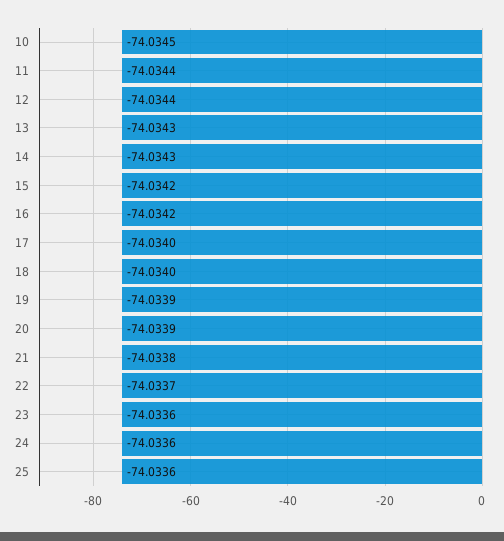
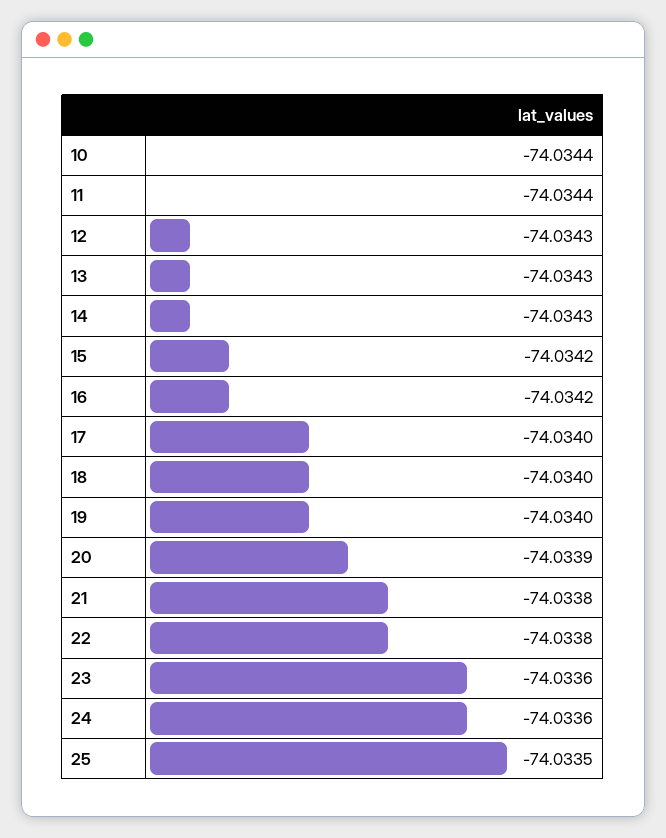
10: -74.0345 -> -74.0344
12: -74.0344 -> -74.0343
19: -74.0339 -> -74.034
22: -74.0337 -> -74.0338
25: -74.0336 -> -74.0335

